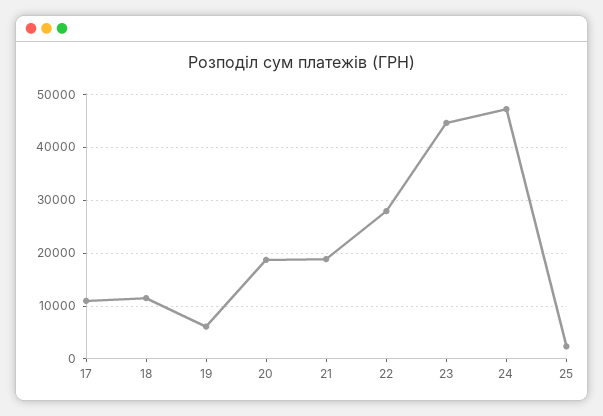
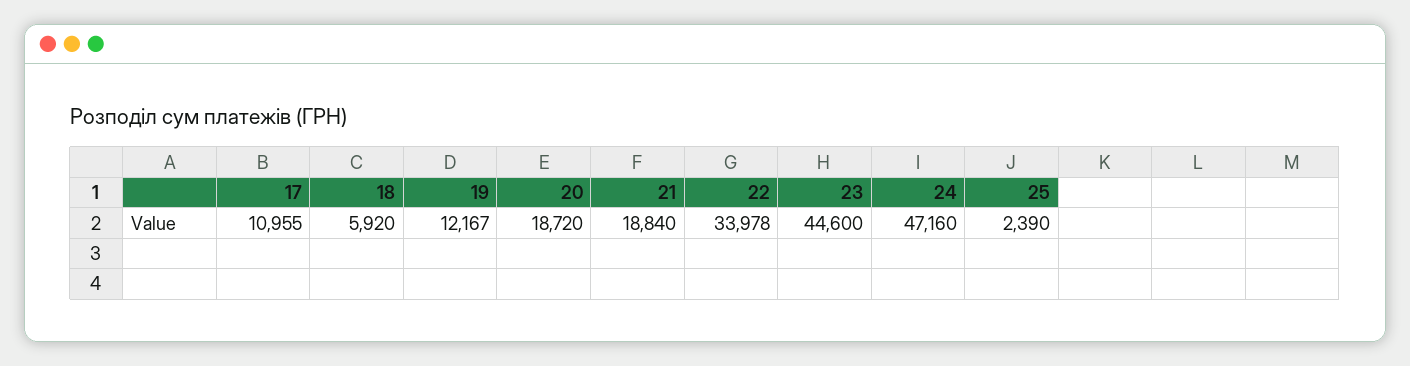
18: 12000 -> 5920
19: 6000 -> 12167
22: 28000 -> 33978

